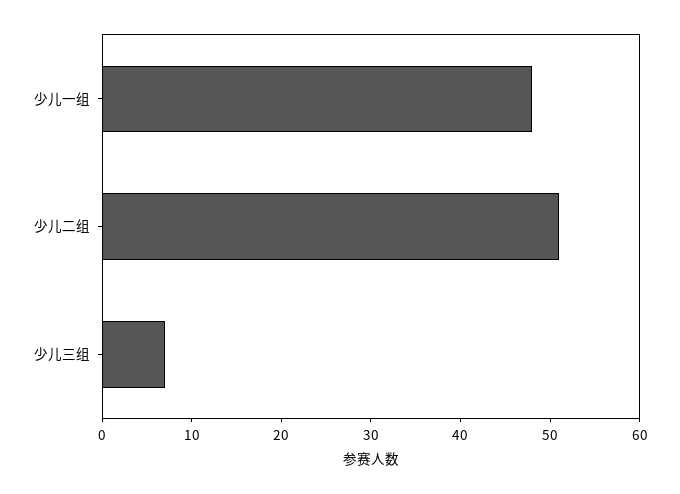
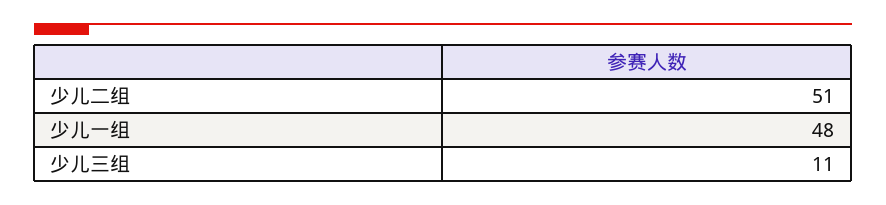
少儿三组: 7 -> 11

